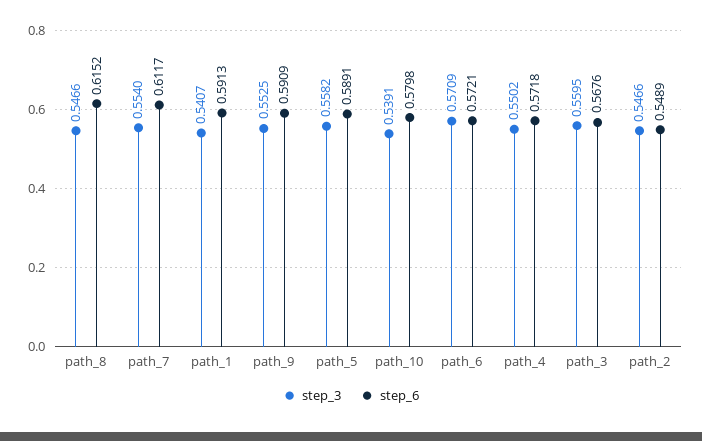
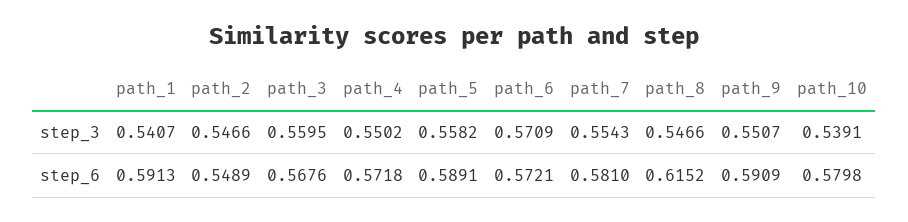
step_3, path_7: 0.554 -> 0.5543
step_6, path_7: 0.6117 -> 0.581
step_3, path_9: 0.5525 -> 0.5507

